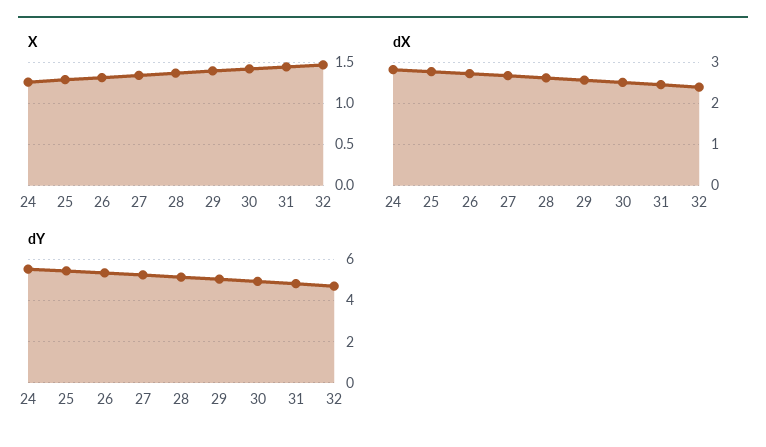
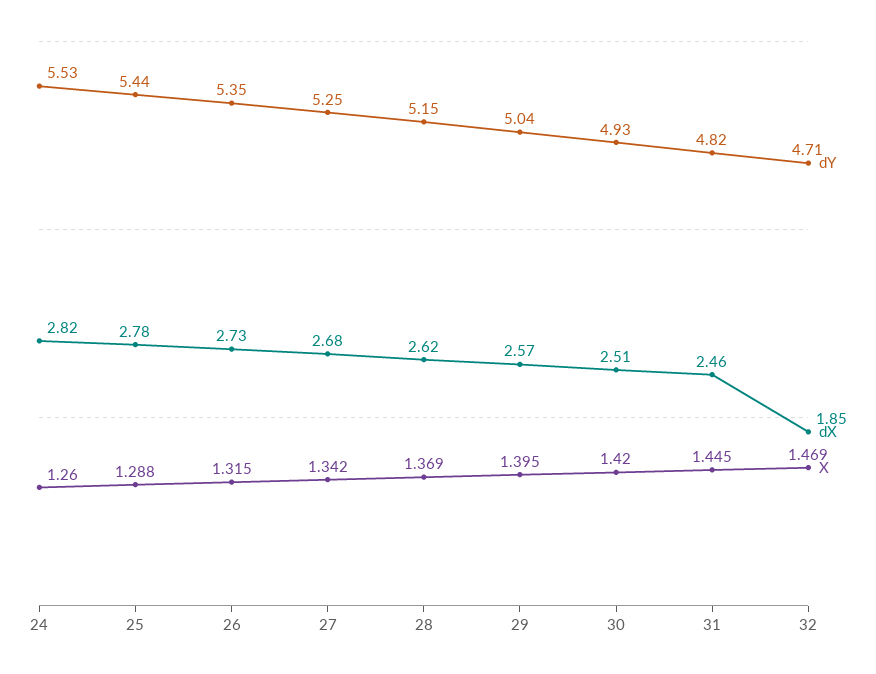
dX, 32: 2.4 -> 1.85

